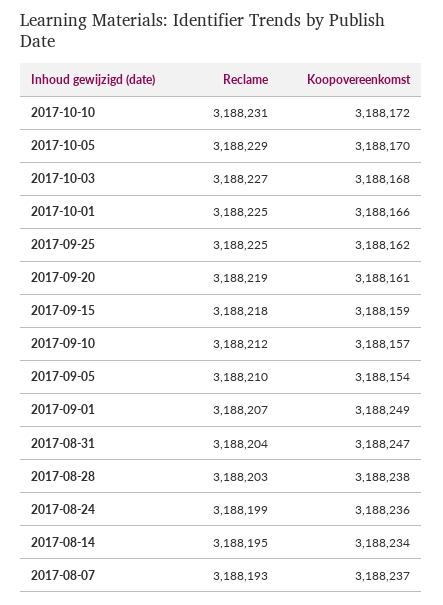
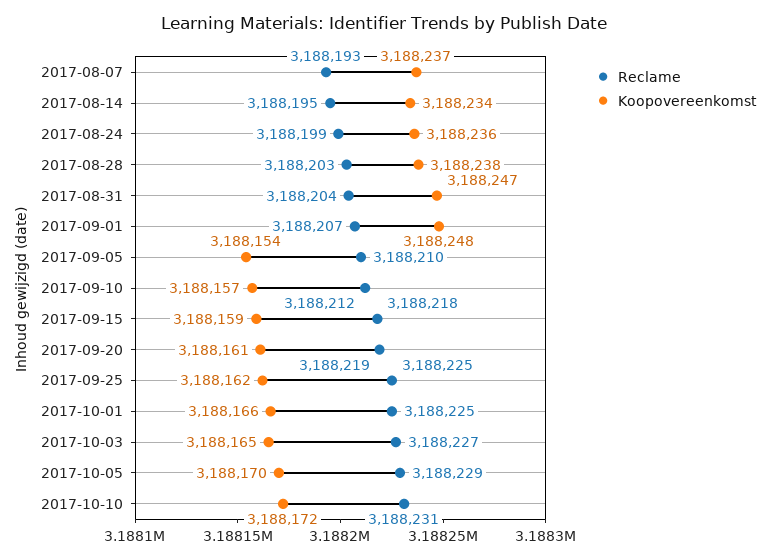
Koopovereenkomst, 2017-10-03: 3188168 -> 3188165
Koopovereenkomst, 2017-09-01: 3188249 -> 3188248

